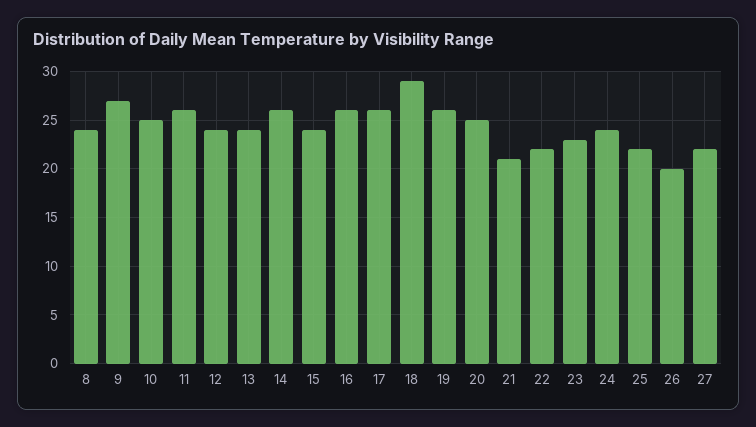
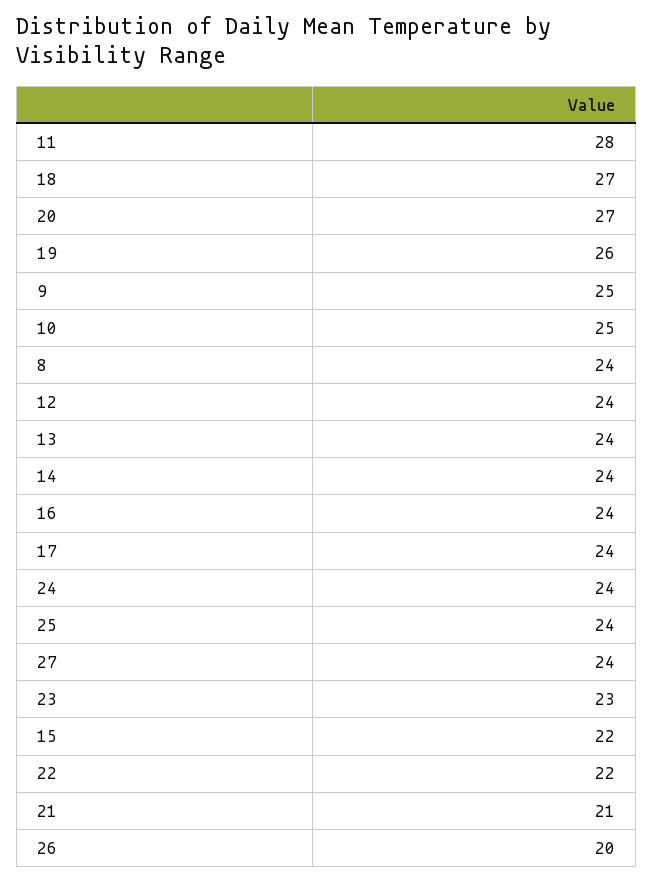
9: 27 -> 25
11: 26 -> 28
14: 26 -> 24
15: 24 -> 22
16: 26 -> 24
17: 26 -> 24
18: 29 -> 27
20: 25 -> 27
25: 22 -> 24
27: 22 -> 24

